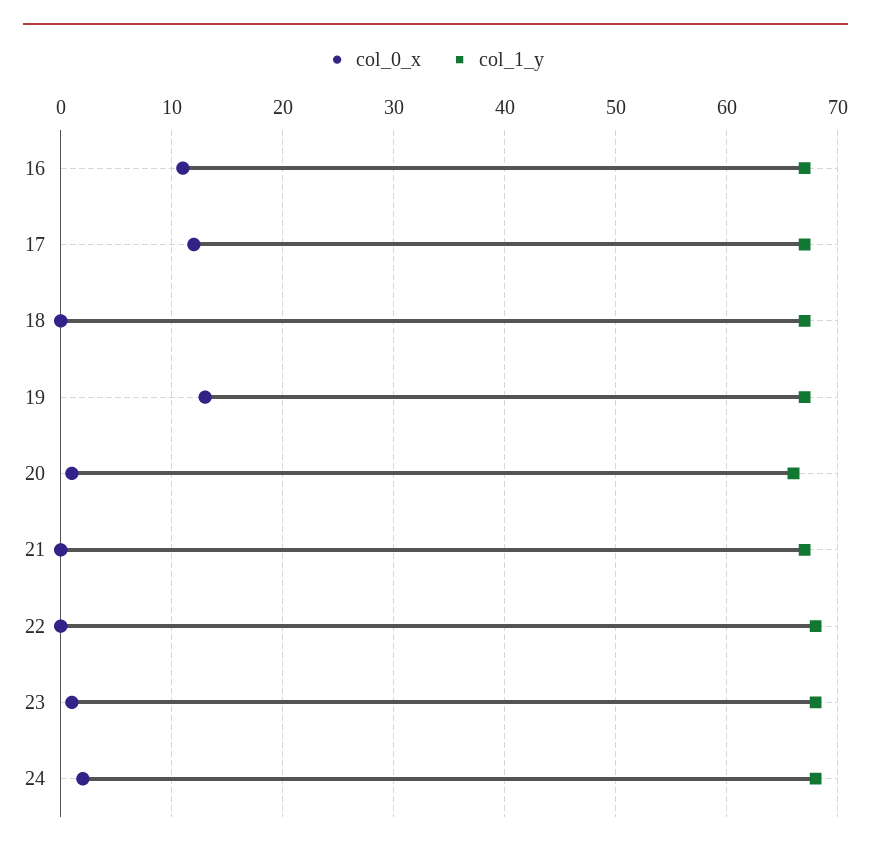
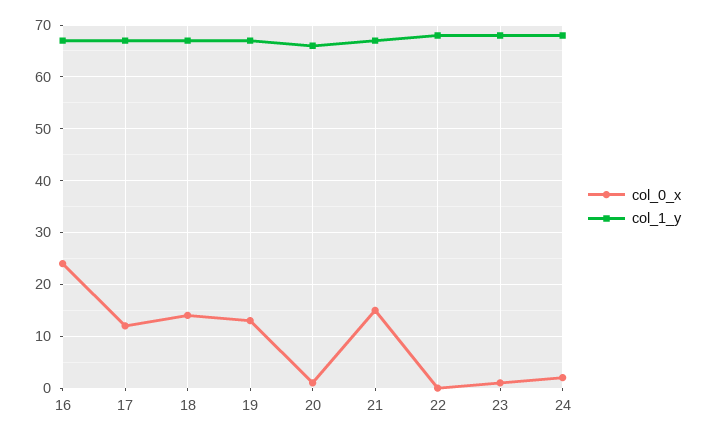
col_0_x, 16: 11 -> 25
col_0_x, 18: 0 -> 15
col_0_x, 21: 0 -> 15

